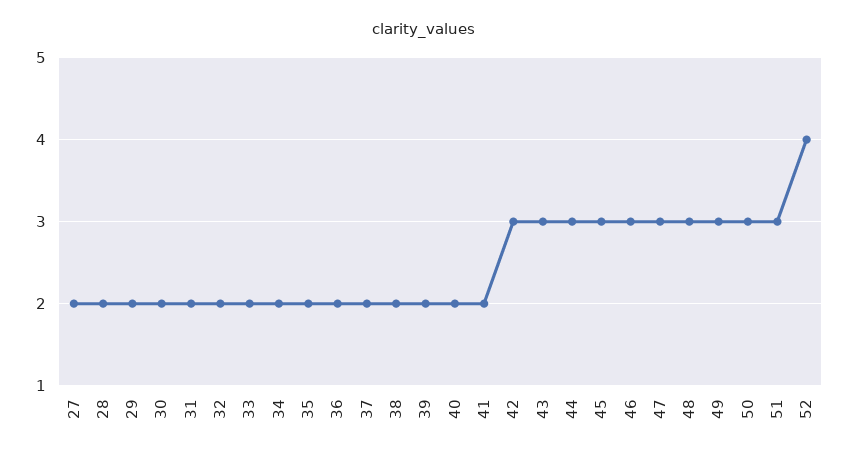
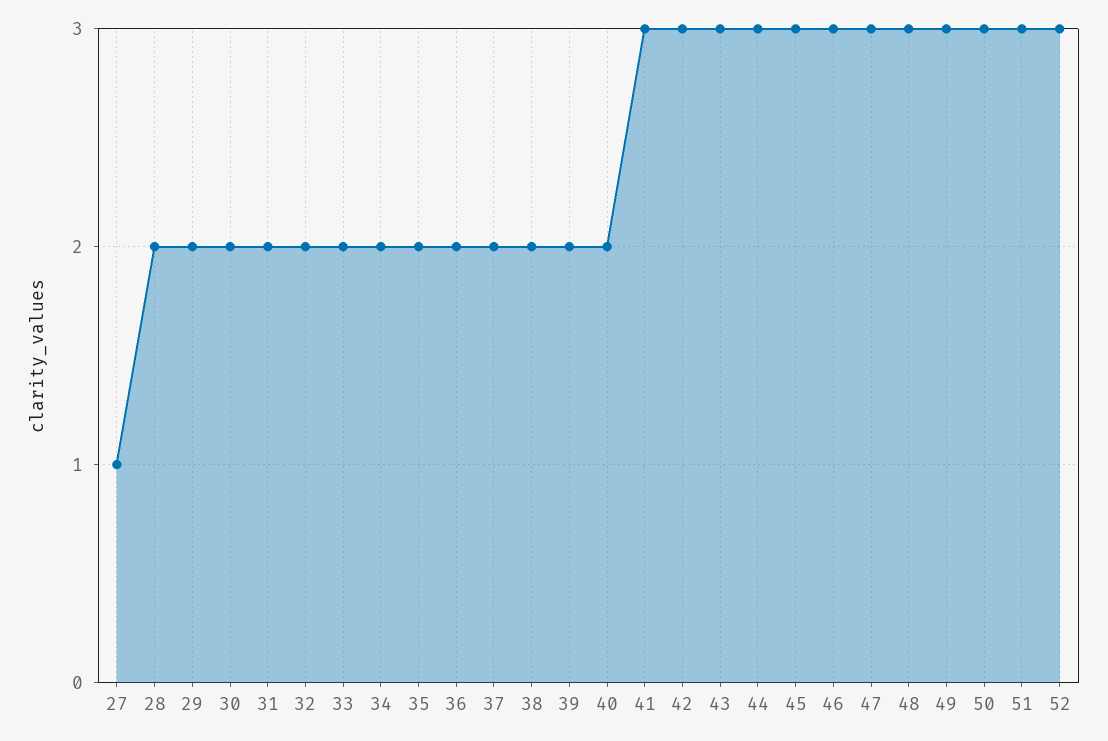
27: 2 -> 1
41: 2 -> 3
52: 4 -> 3

